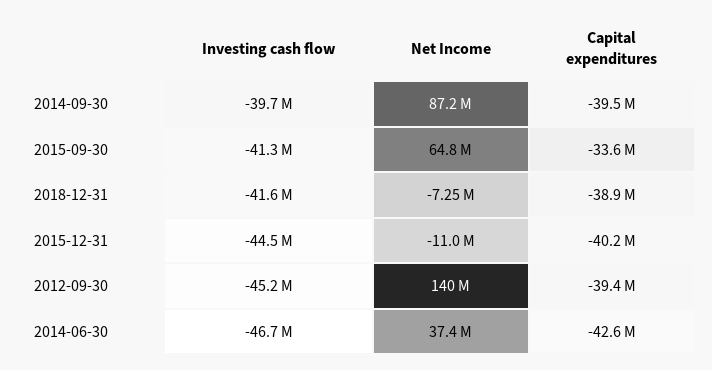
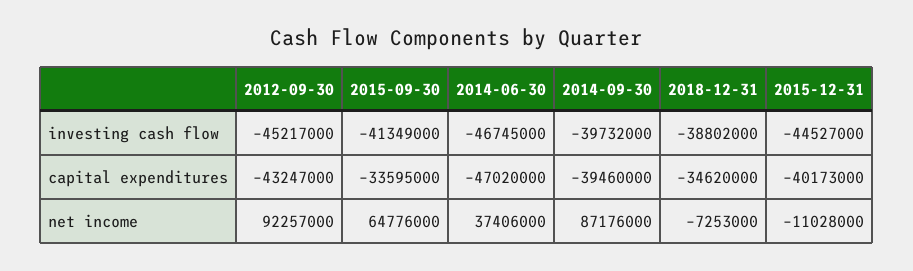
Investing cash flow, 2018-12-31: -41600000 -> -38802000
Capital expenditures, 2018-12-31: -38900000 -> -34620000
Net Income, 2012-09-30: 140000000 -> 92257000
Capital expenditures, 2012-09-30: -39400000 -> -43247000
Capital expenditures, 2014-06-30: -42600000 -> -47020000

